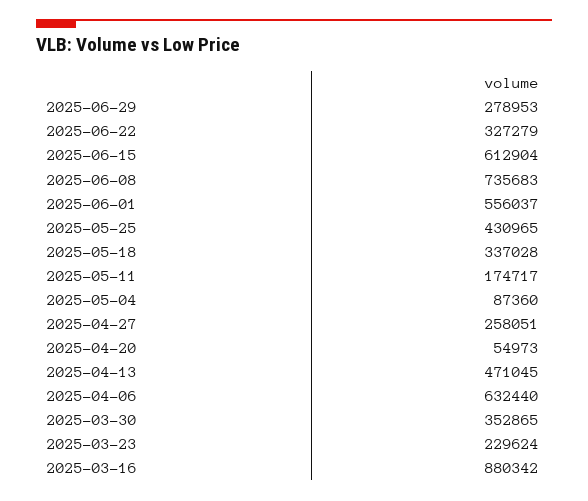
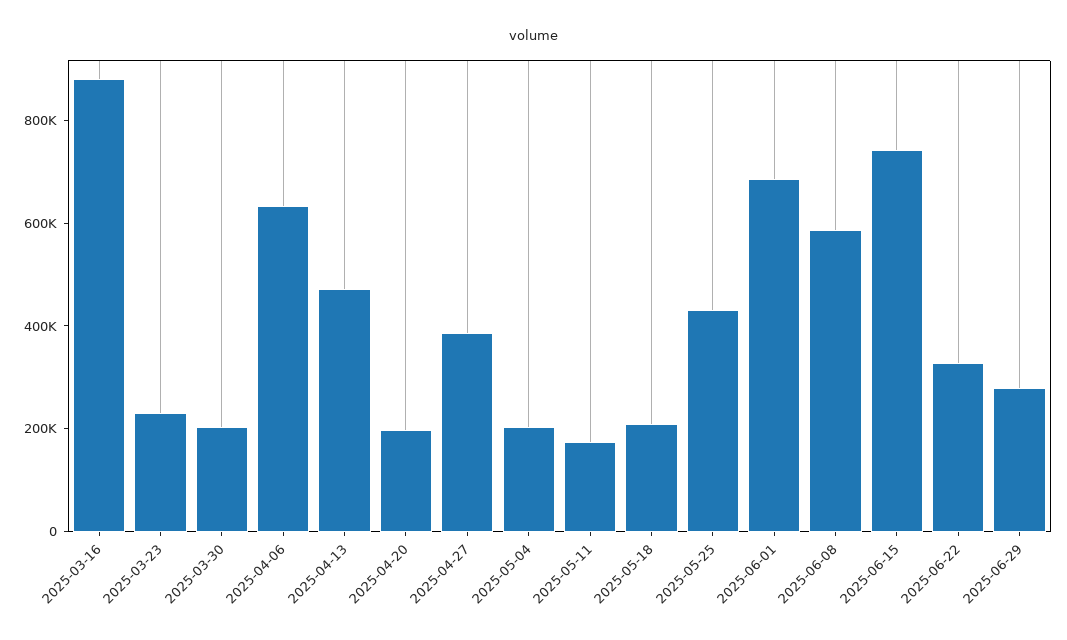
2025-06-15: 612904 -> 750000
2025-06-08: 735683 -> 600000
2025-06-01: 556037 -> 700000
2025-05-18: 337028 -> 200000
2025-05-04: 87360 -> 200000
2025-04-27: 258051 -> 400000
2025-04-20: 54973 -> 200000
2025-03-30: 352865 -> 200000

